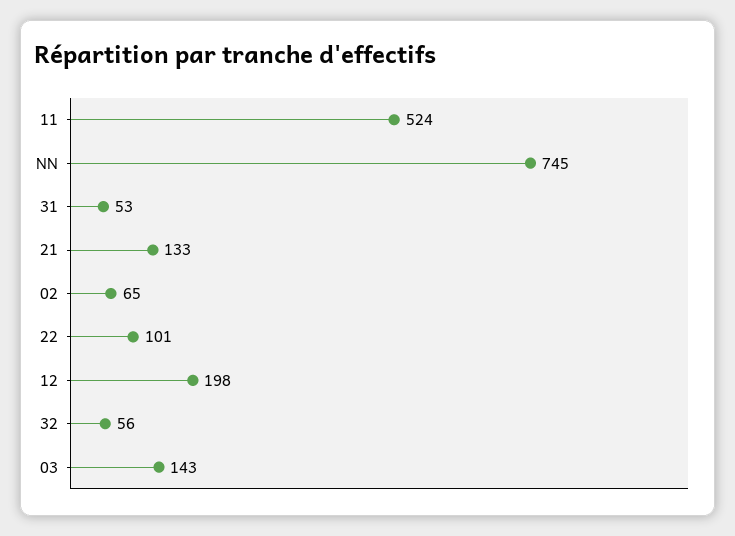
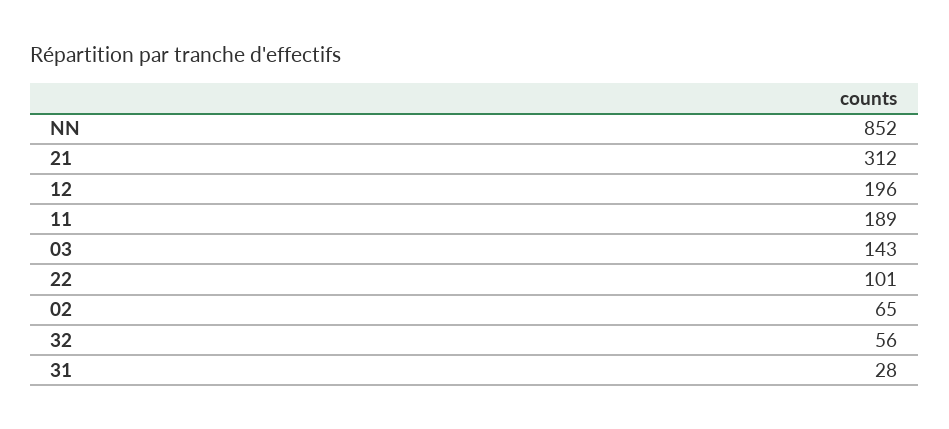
11: 524 -> 189
NN: 745 -> 852
31: 53 -> 28
21: 133 -> 312
12: 198 -> 196

